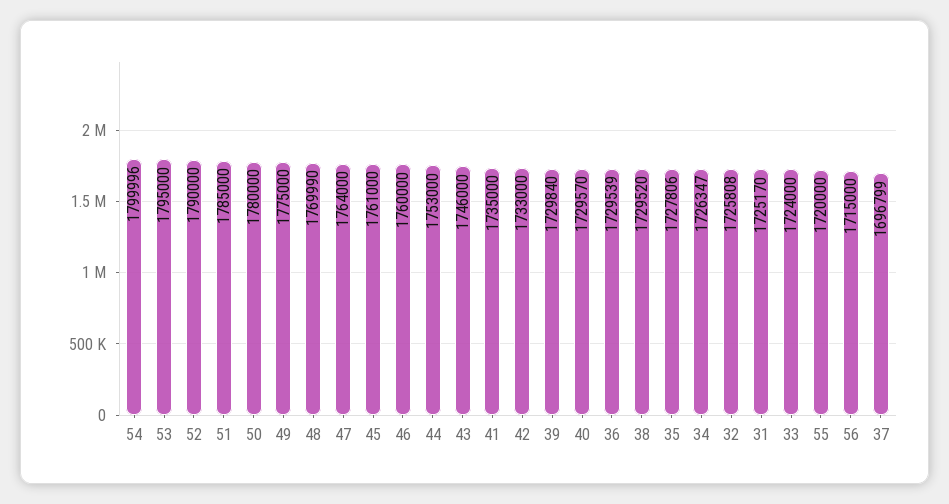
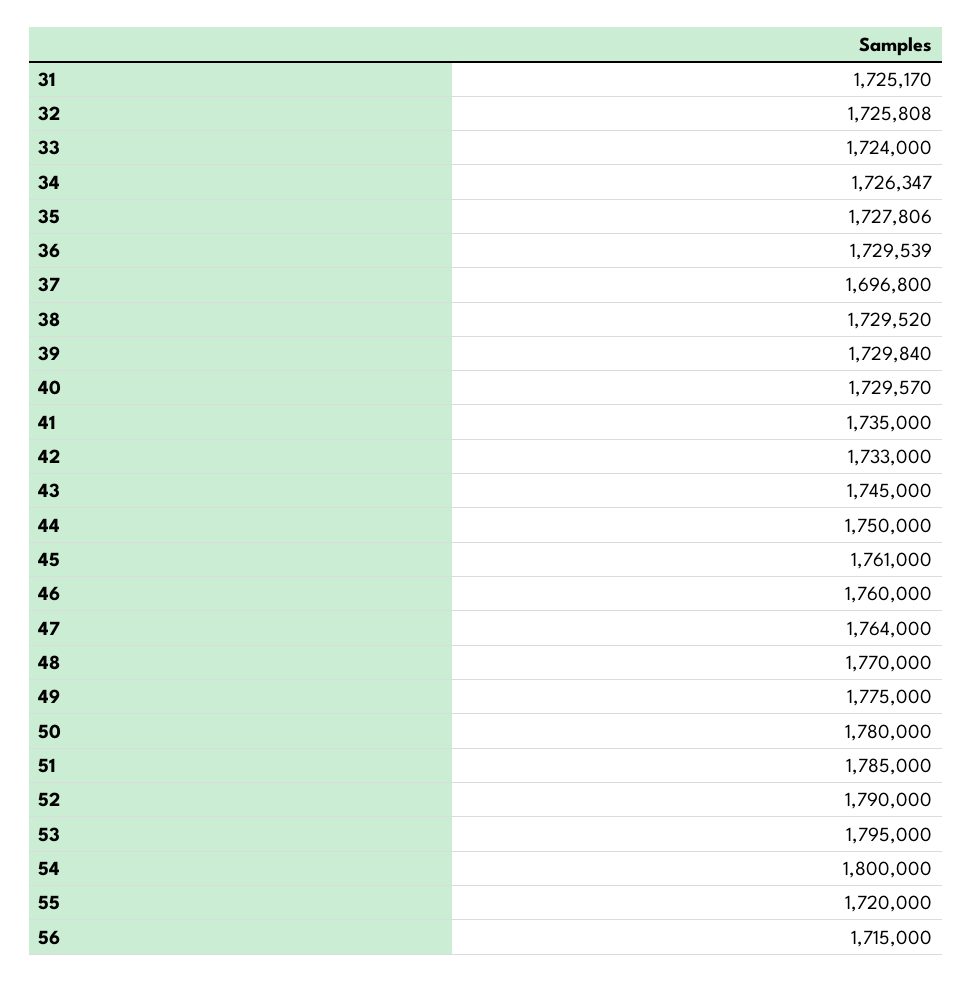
54: 1799996 -> 1800000
48: 1769990 -> 1770000
44: 1753000 -> 1750000
43: 1746000 -> 1745000
37: 1696799 -> 1696800

